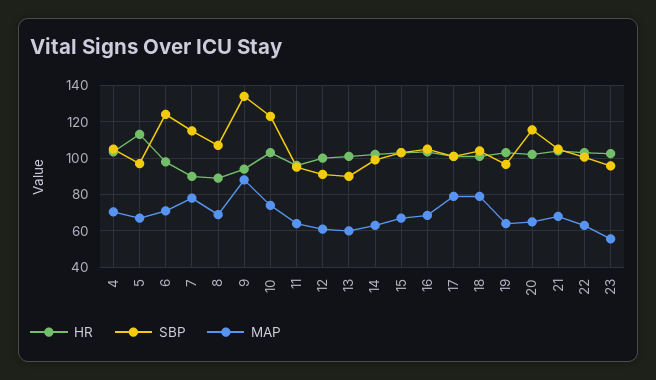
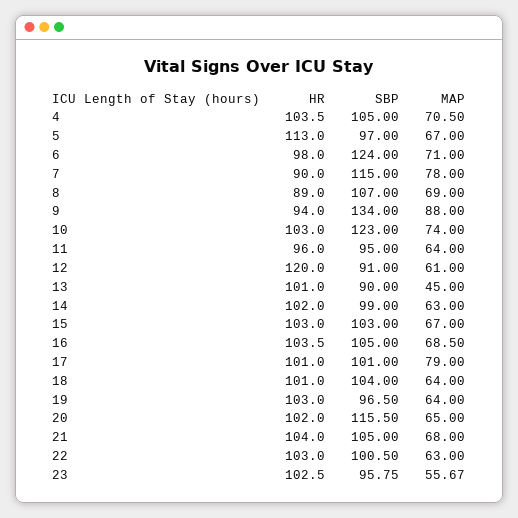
HR, 12: 100 -> 120
MAP, 13: 60 -> 45
MAP, 18: 80 -> 64

